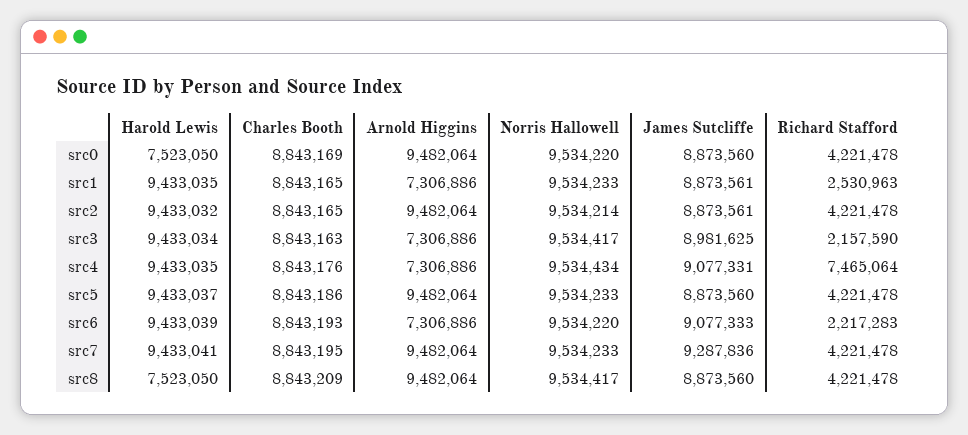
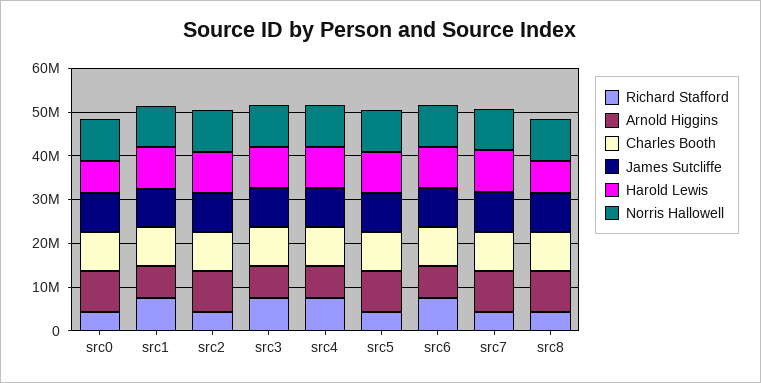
Richard Stafford, src1: 2530963 -> 8000000
Richard Stafford, src3: 2157590 -> 8000000
Richard Stafford, src6: 2217283 -> 8000000

